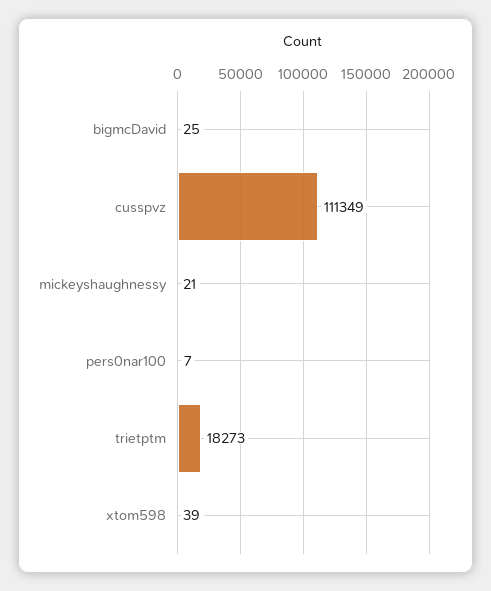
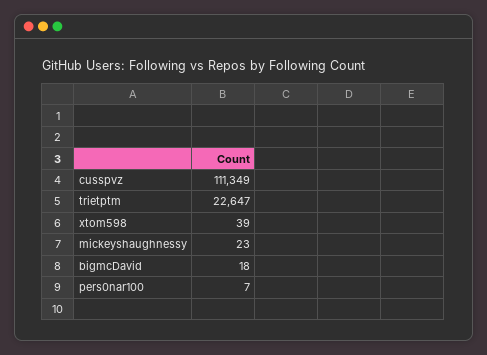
bigmcDavid: 25 -> 18
mickeyshaughnessy: 21 -> 23
trietptm: 18273 -> 22647

